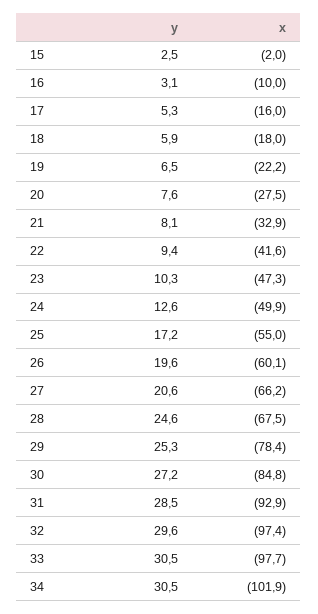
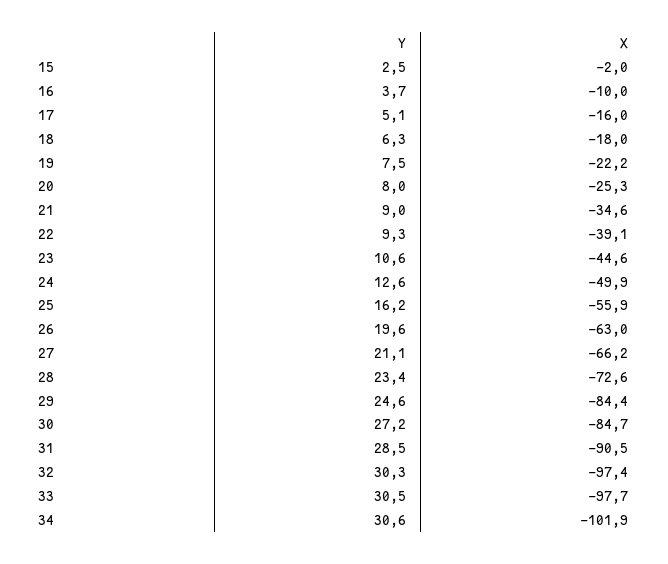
y, 16: 3.1 -> 3.7
y, 17: 5.3 -> 5.1
y, 18: 5.9 -> 6.3
y, 19: 6.5 -> 7.5
y, 20: 7.6 -> 8
x, 20: -27.5 -> -25.3
y, 21: 8.1 -> 9
x, 21: -32.9 -> -34.6
y, 22: 9.4 -> 9.3
x, 22: -41.6 -> -39.1
y, 23: 10.3 -> 10.6
x, 23: -47.3 -> -44.6
y, 25: 17.2 -> 16.2
x, 25: -55 -> -55.9
x, 26: -60.1 -> -63
y, 27: 20.6 -> 21.1
y, 28: 24.6 -> 23.4
x, 28: -67.5 -> -72.6
y, 29: 25.3 -> 24.6
x, 29: -78.4 -> -84.4
x, 30: -84.8 -> -84.7
x, 31: -92.9 -> -90.5
y, 32: 29.6 -> 30.3
y, 34: 30.5 -> 30.6

